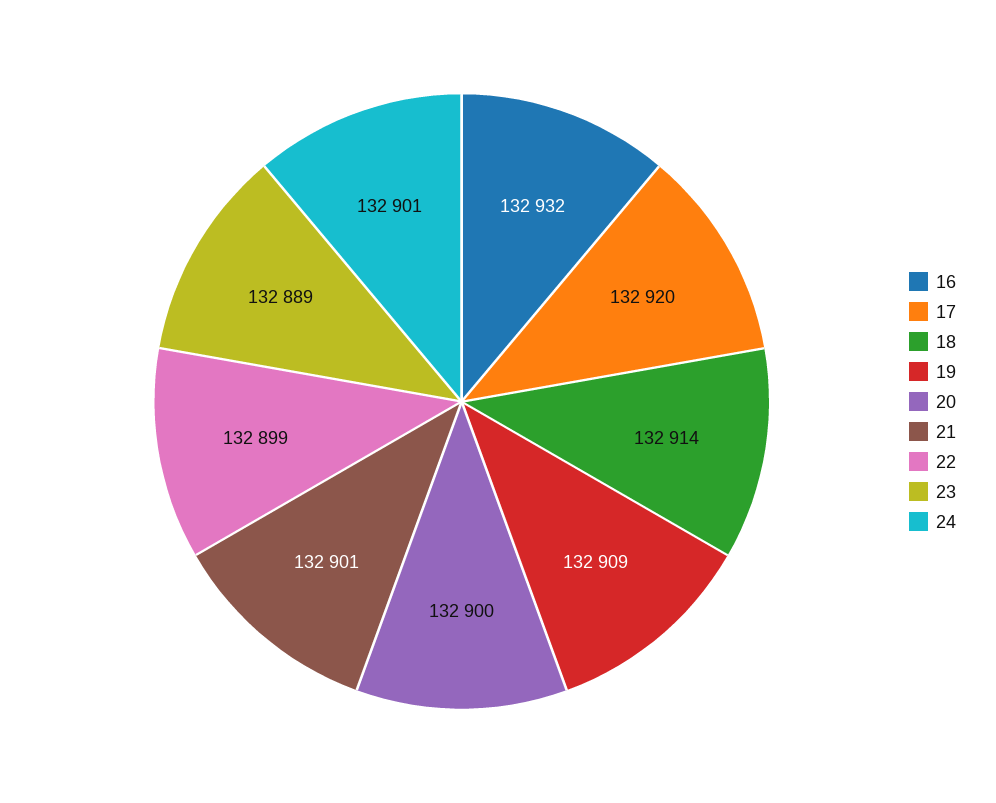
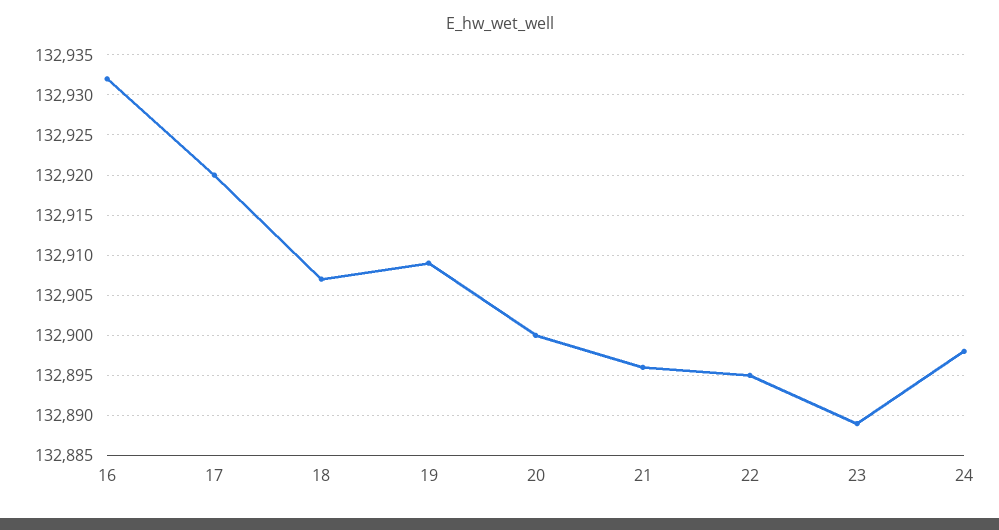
18: 132914 -> 132907
21: 132901 -> 132896
22: 132899 -> 132895
24: 132901 -> 132898

